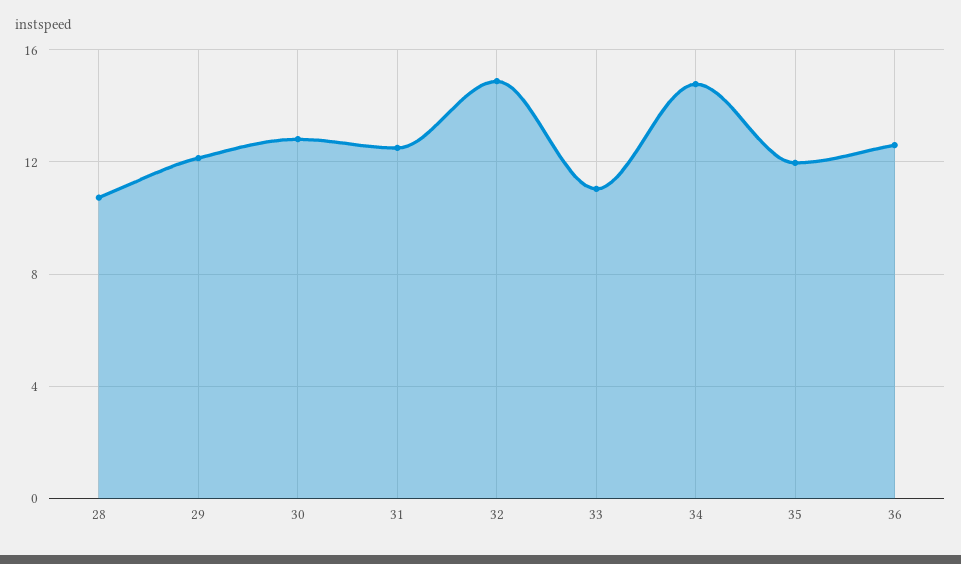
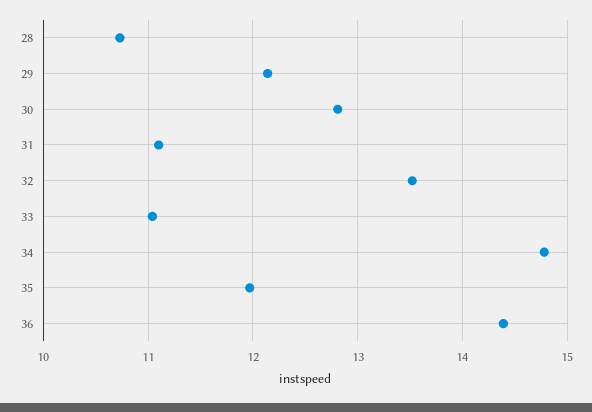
31: 12.5 -> 11.1
32: 15 -> 13.5
36: 12.5 -> 14.4

